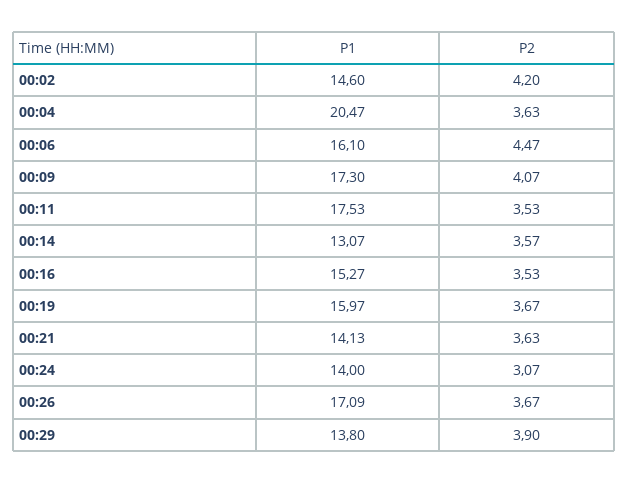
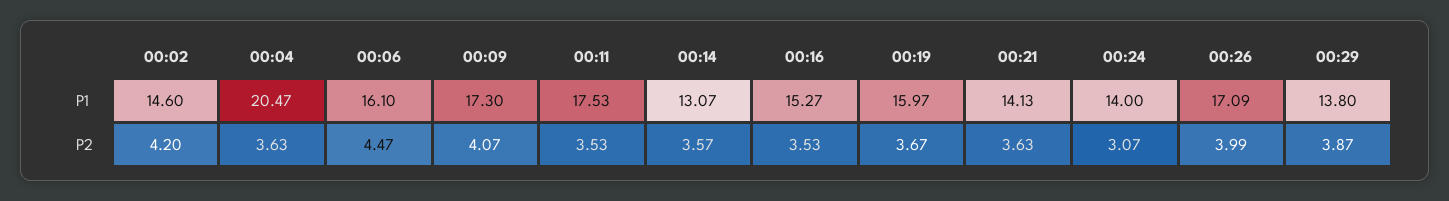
P2, 00:26: 3.67 -> 3.99
P2, 00:29: 3.9 -> 3.87

